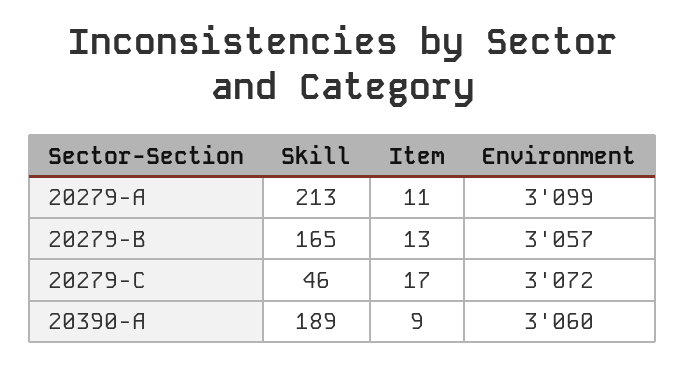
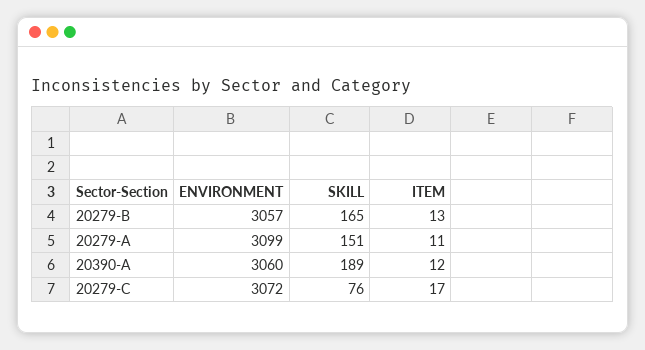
Skill, 20279-A: 213 -> 151
Skill, 20279-C: 46 -> 76
Item, 20390-A: 9 -> 12

